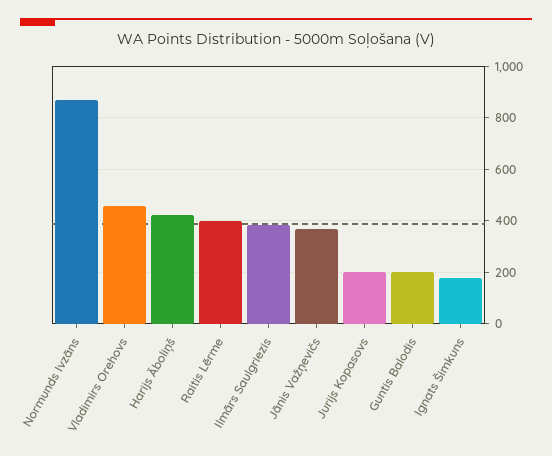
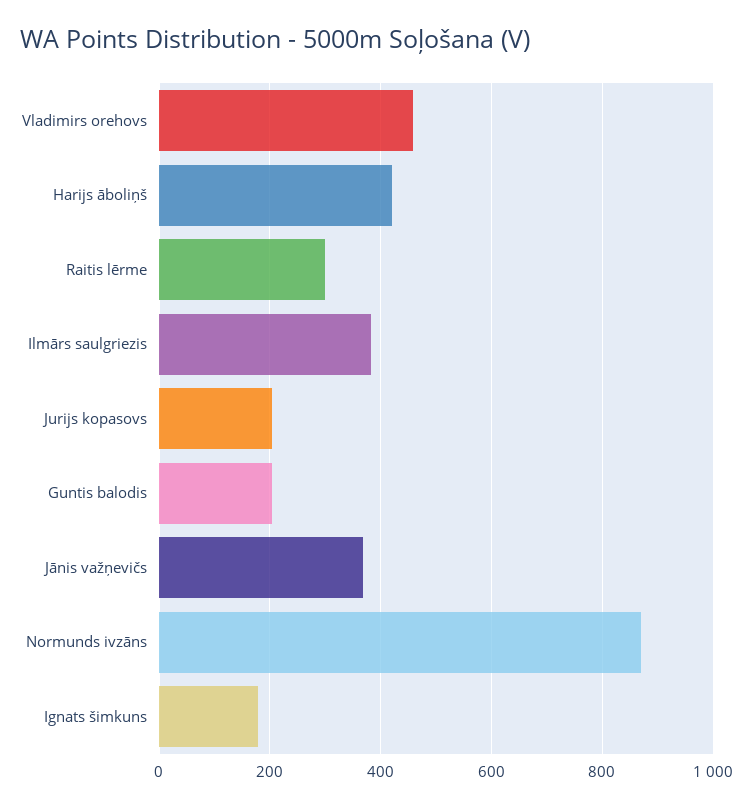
Raitis Lērme: 400 -> 300

